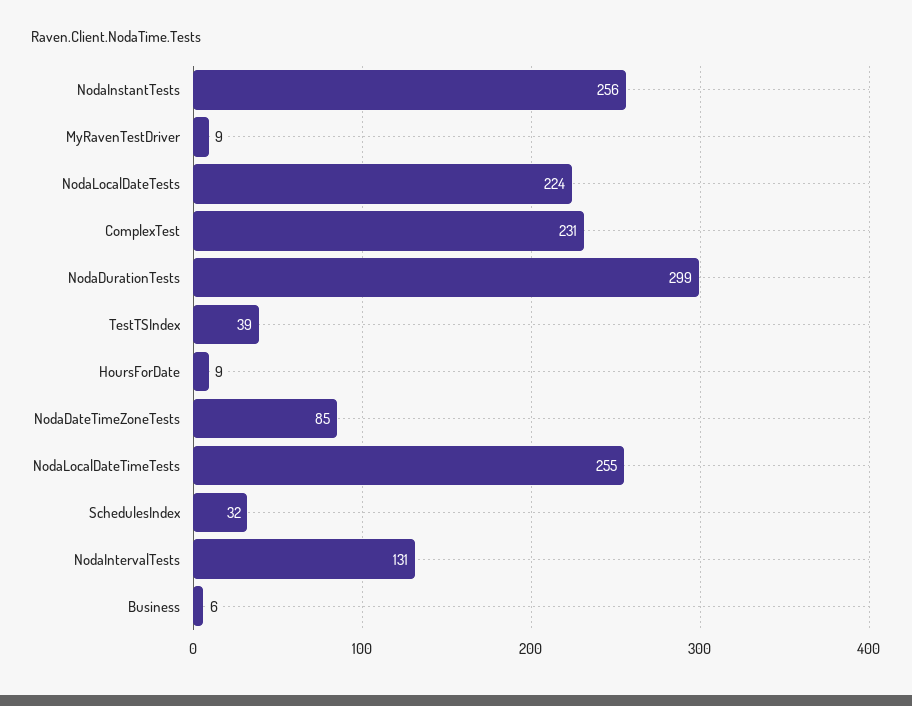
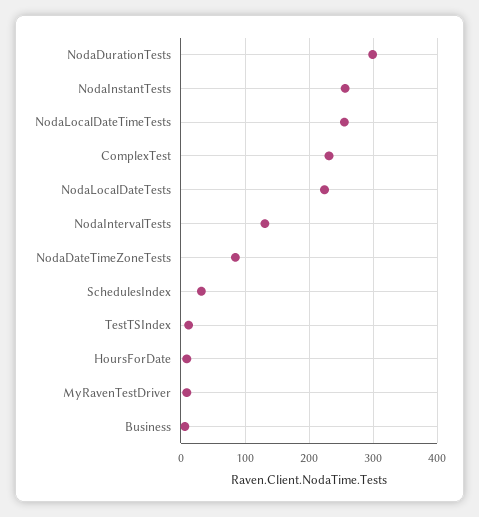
TestTSIndex: 39 -> 10

